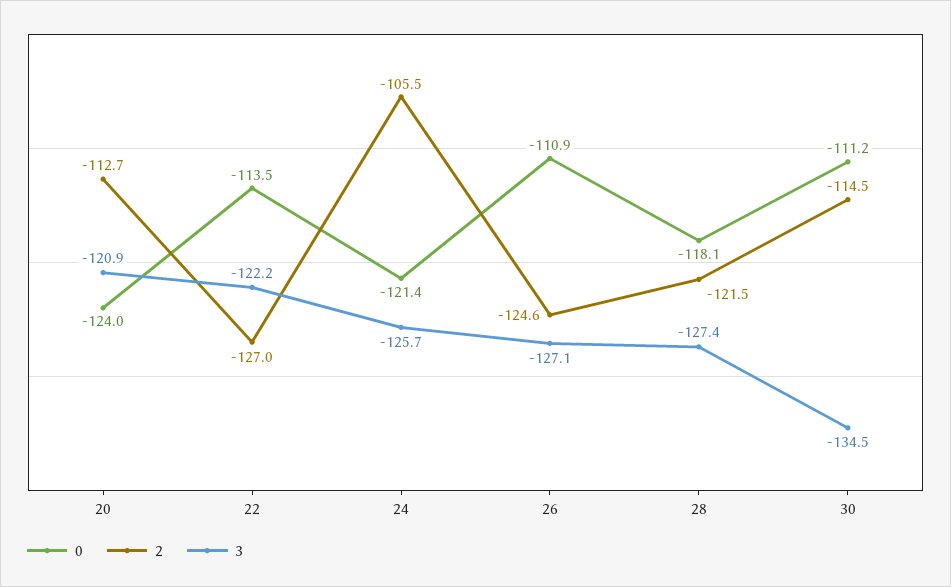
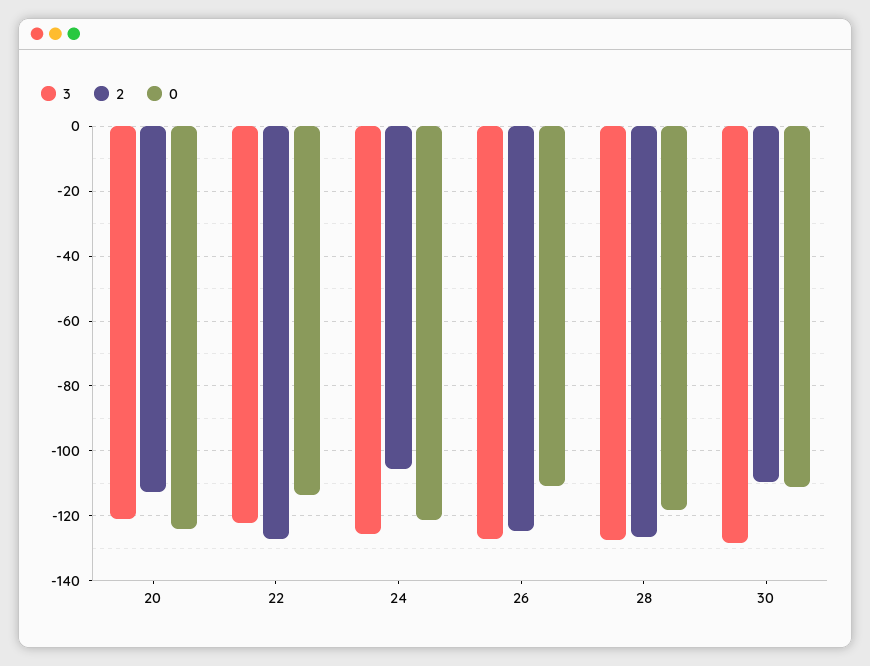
2, 28: -121.5 -> -126
2, 30: -114.5 -> -110
3, 30: -134.5 -> -128

